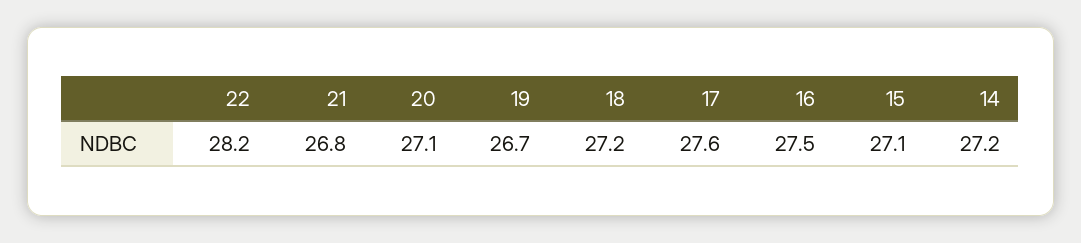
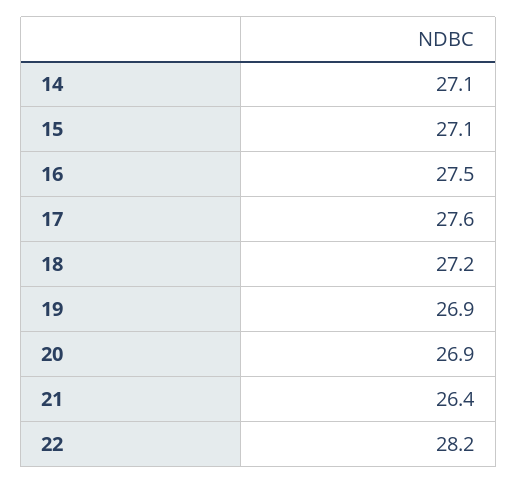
21: 26.8 -> 26.4
20: 27.1 -> 26.9
19: 26.7 -> 26.9
14: 27.2 -> 27.1

